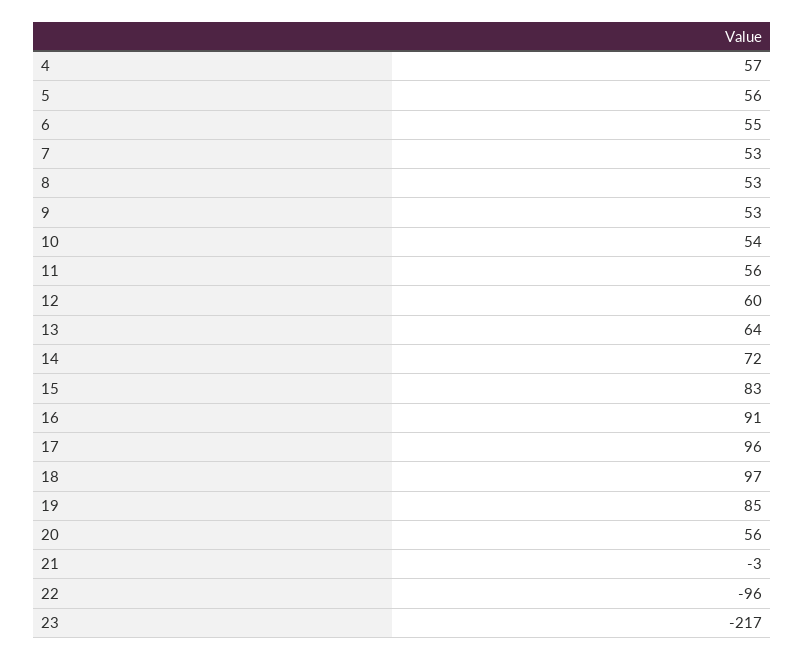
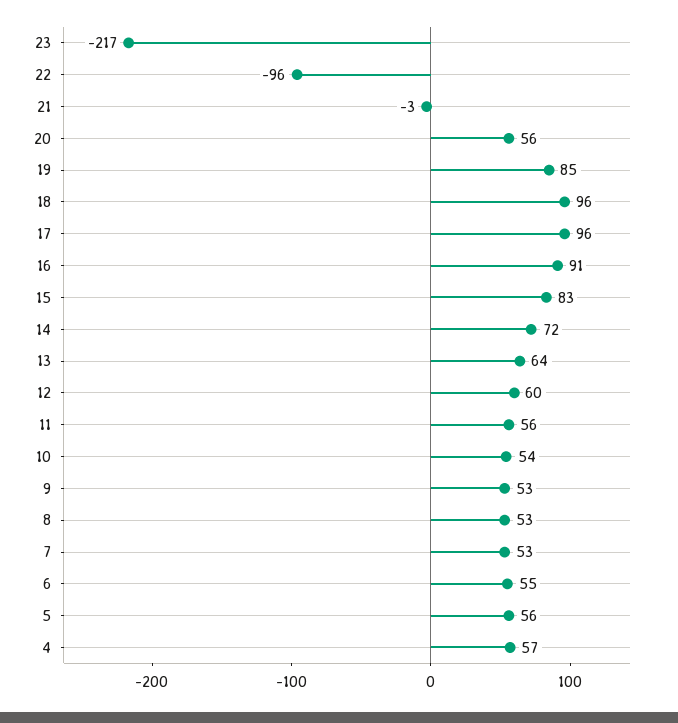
18: 97 -> 96

